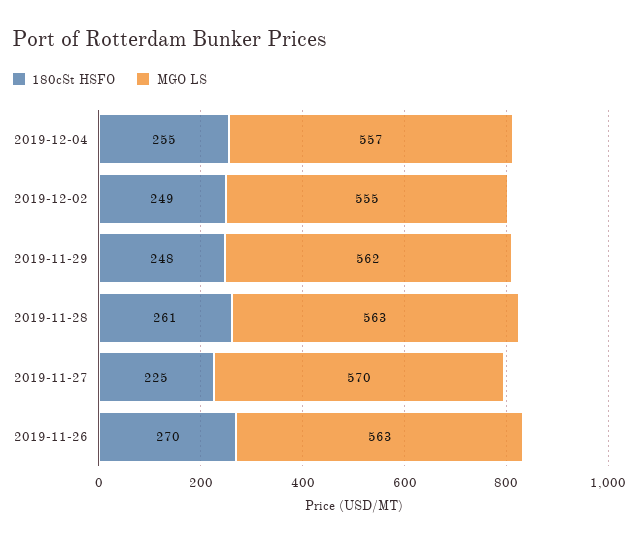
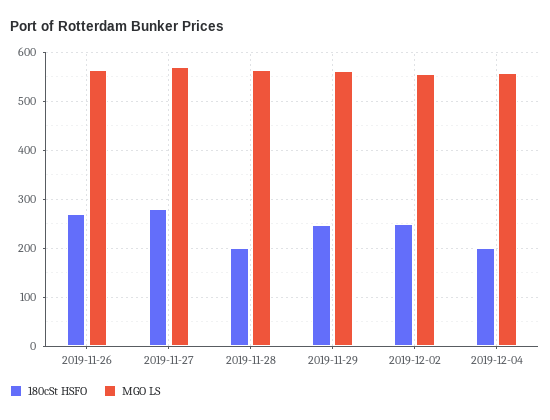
180cSt HSFO, 2019-12-04: 255 -> 200
180cSt HSFO, 2019-11-28: 261 -> 200
180cSt HSFO, 2019-11-27: 225 -> 280

